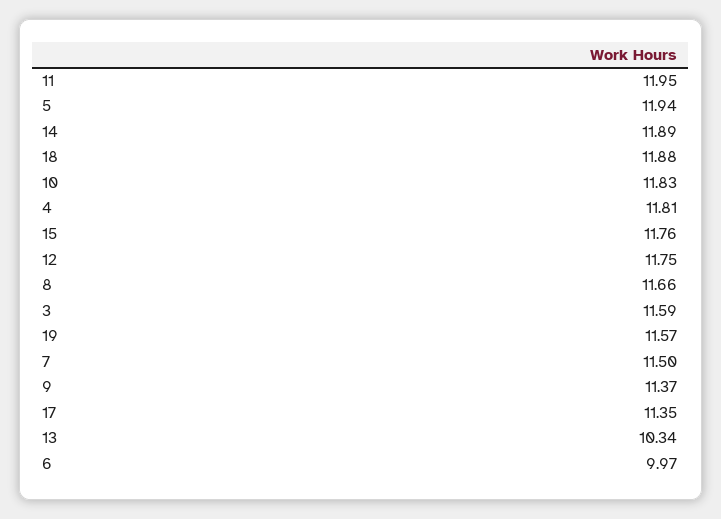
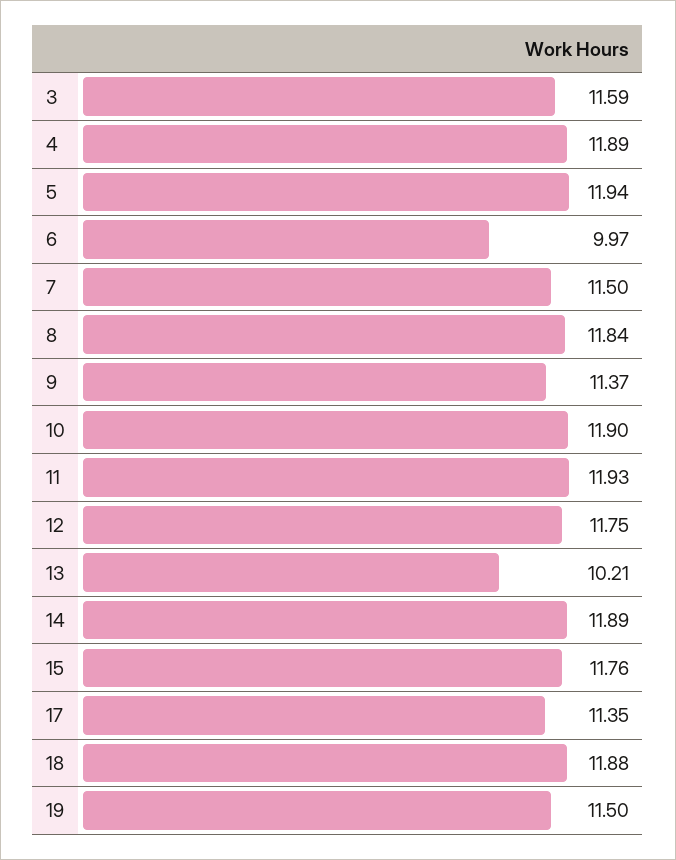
11: 11.95 -> 11.93
10: 11.83 -> 11.9
4: 11.81 -> 11.89
8: 11.66 -> 11.84
19: 11.57 -> 11.5
13: 10.34 -> 10.21

